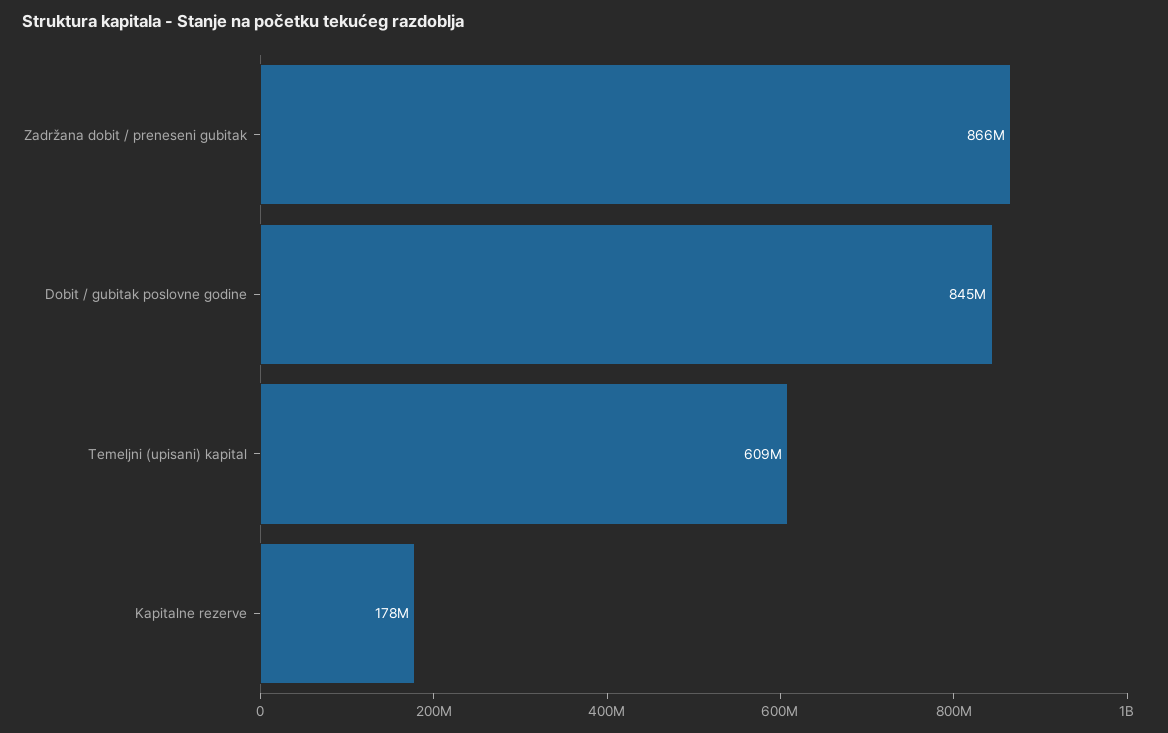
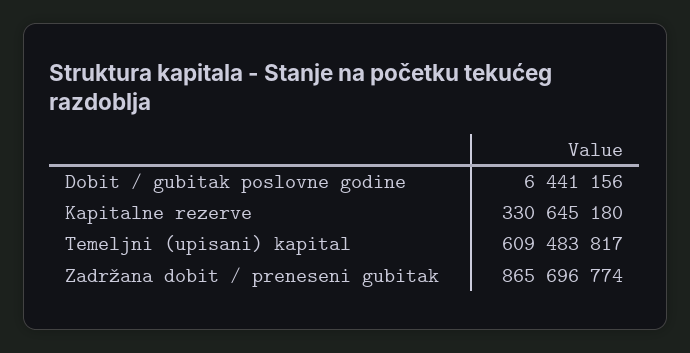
Dobit / gubitak poslovne godine: 845000000 -> 6441156
Kapitalne rezerve: 178000000 -> 330645180

